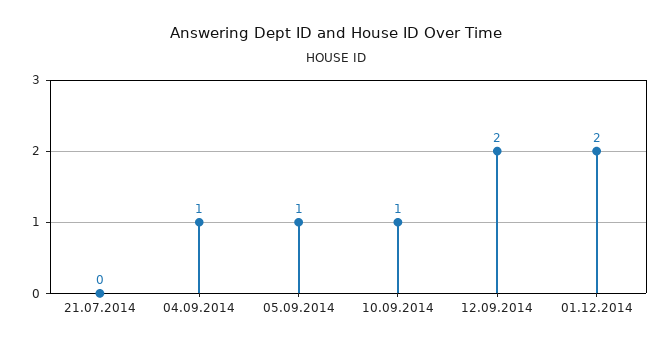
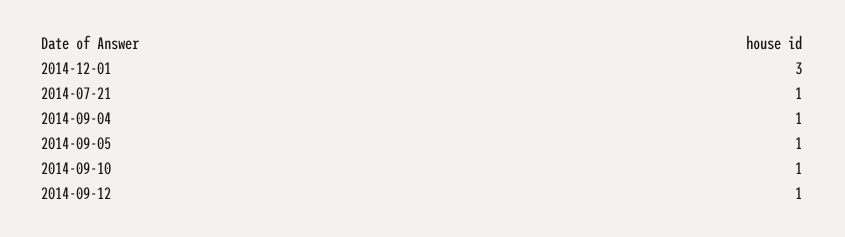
21.07.2014: 0 -> 1
12.09.2014: 2 -> 1
01.12.2014: 2 -> 3

